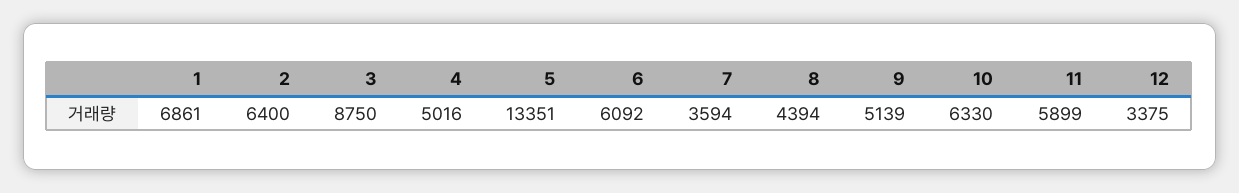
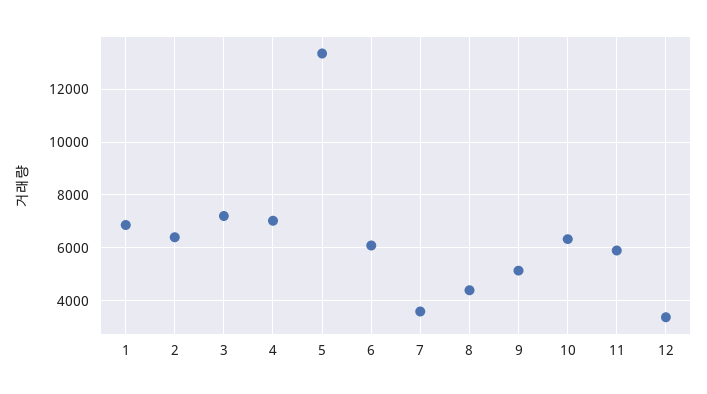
3: 8750 -> 7250
4: 5016 -> 7000

